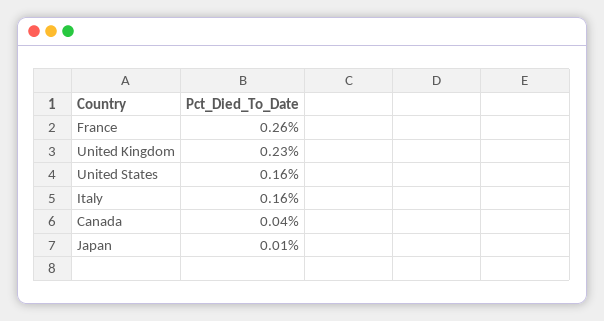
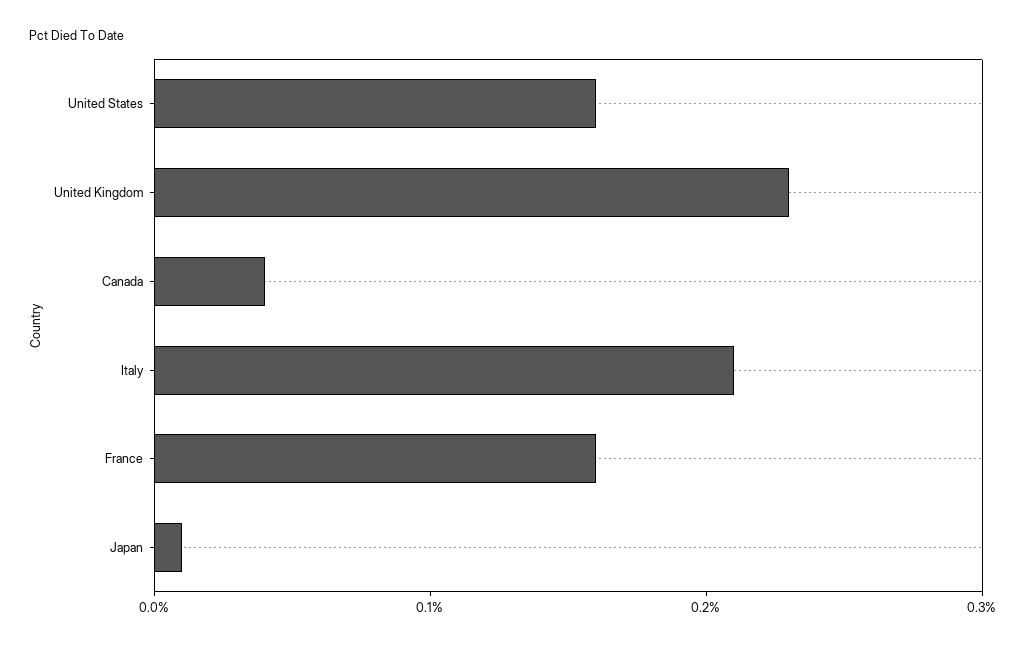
France: 0.26 -> 0.16
Italy: 0.16 -> 0.21

